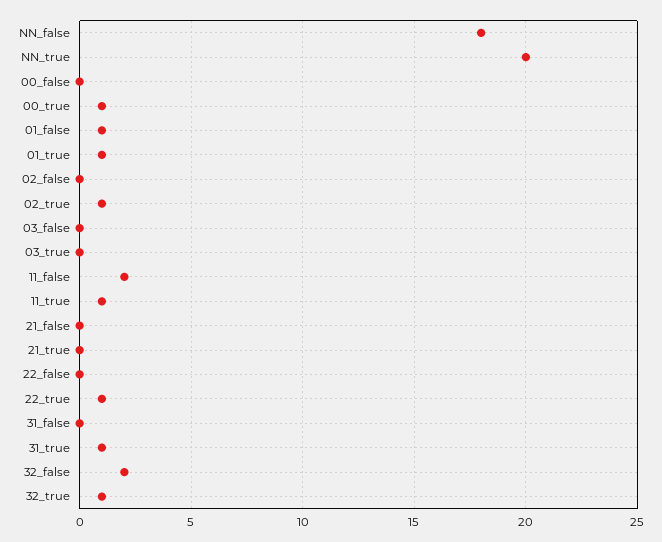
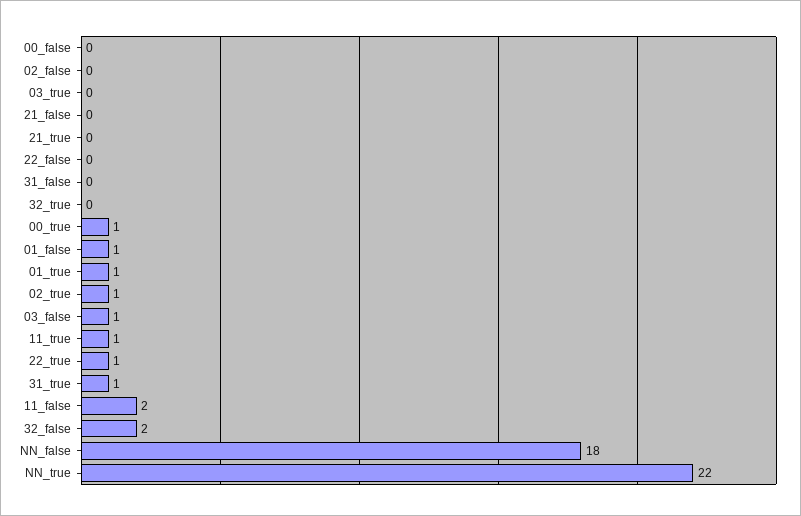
NN_true: 20 -> 22
03_false: 0 -> 1
32_true: 1 -> 0

